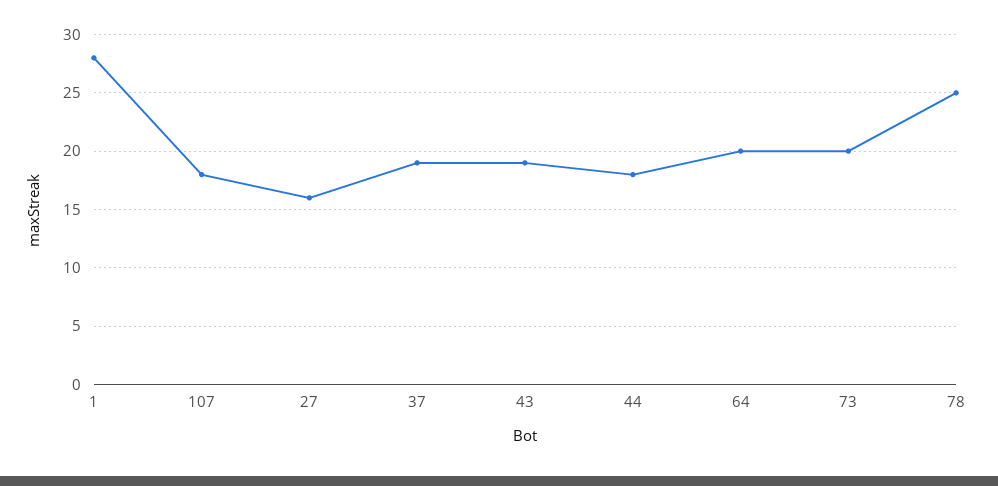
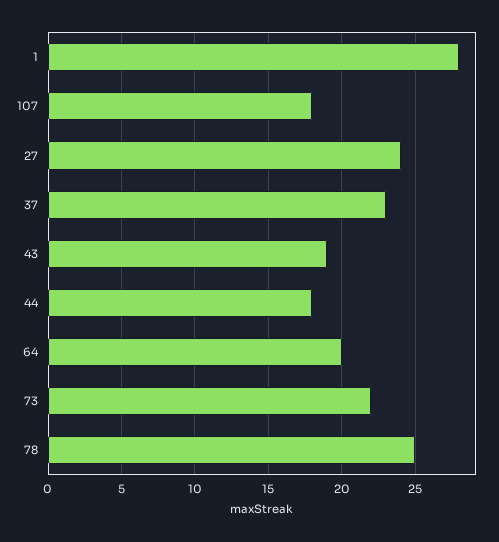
27: 16 -> 24
37: 19 -> 23
73: 20 -> 22

